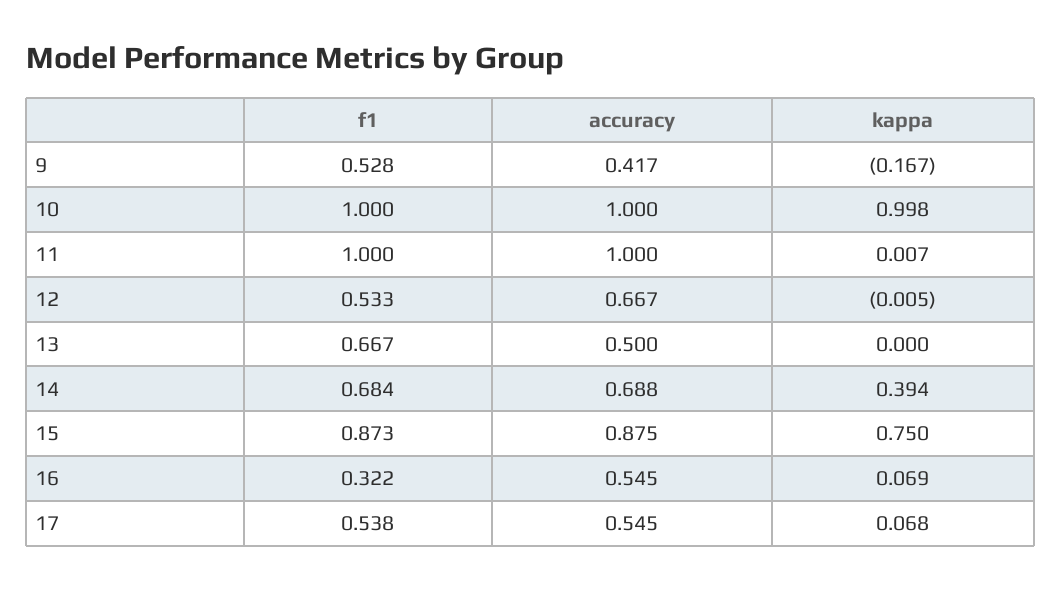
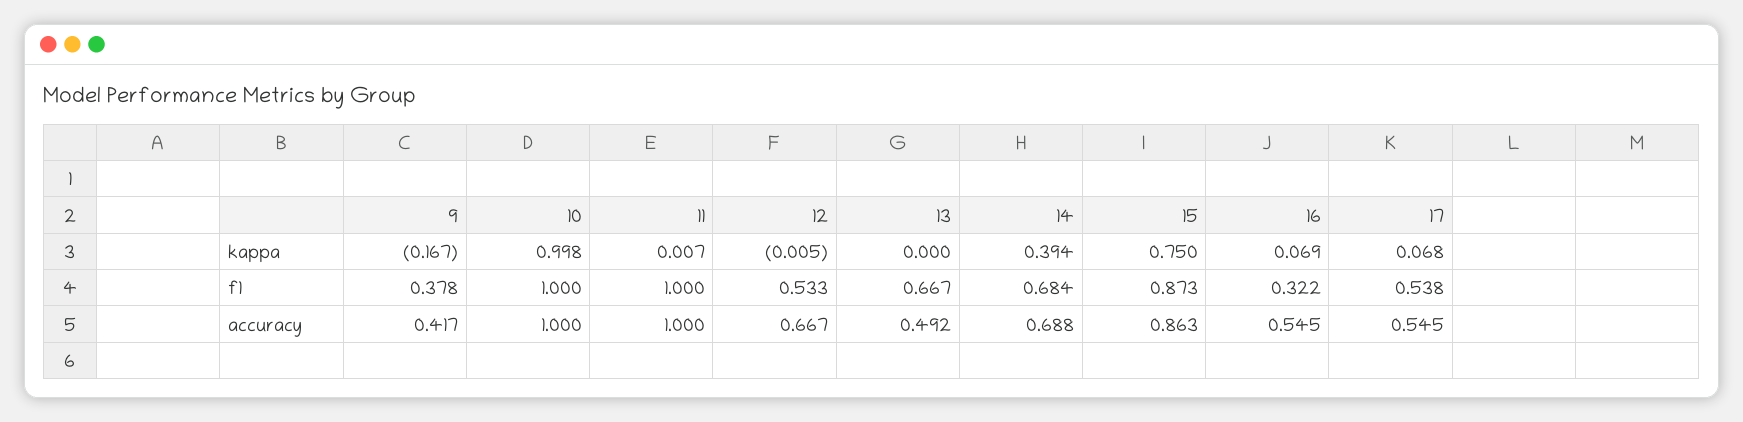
f1, 9: 0.528 -> 0.378
accuracy, 13: 0.5 -> 0.492
accuracy, 15: 0.875 -> 0.863

